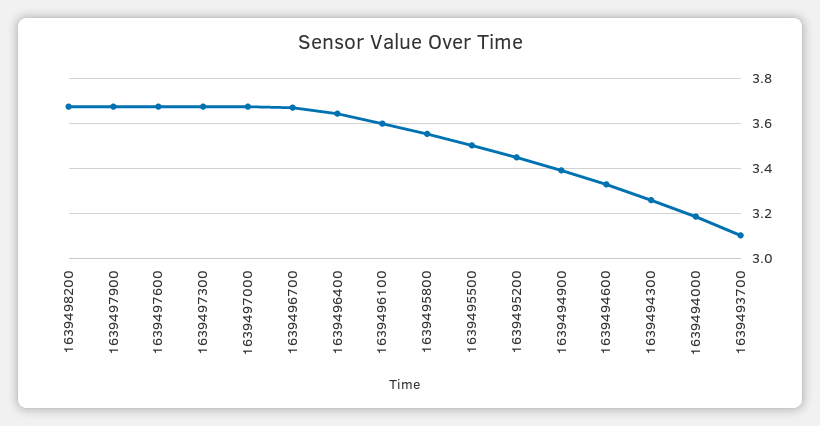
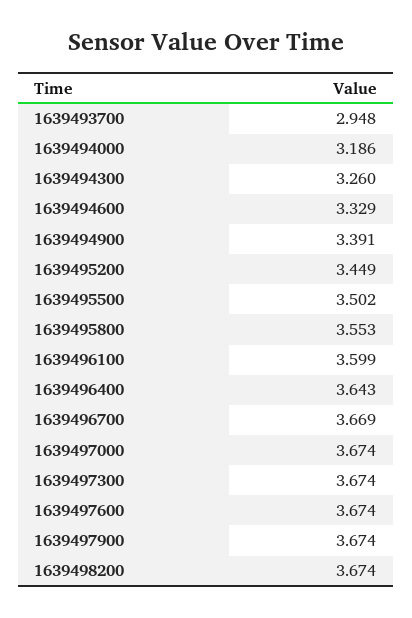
1639493700: 3.1 -> 2.948

